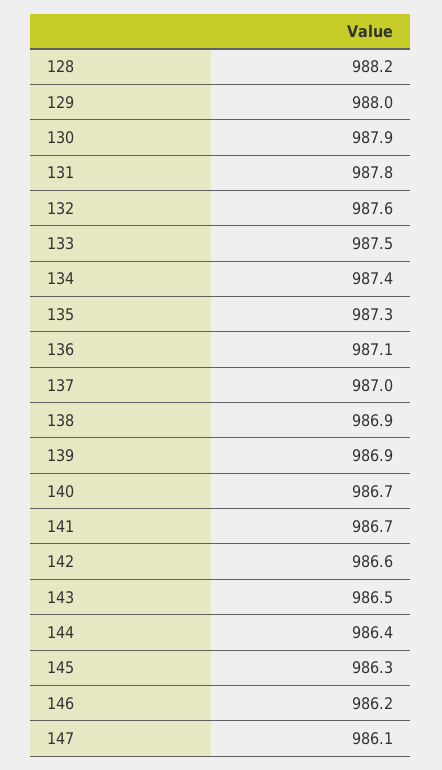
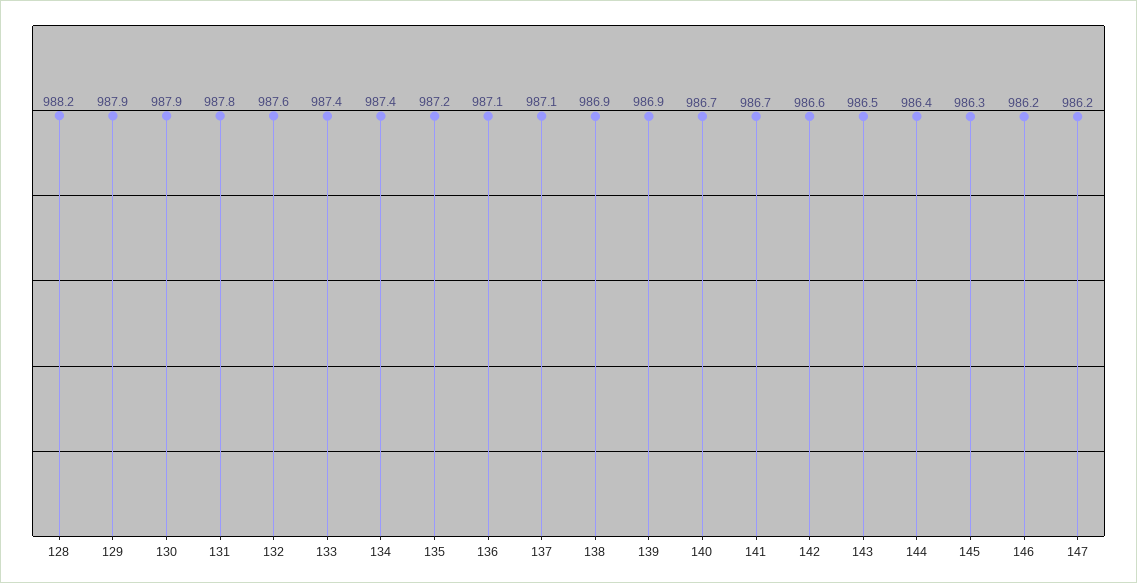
129: 988 -> 987.9
133: 987.5 -> 987.4
135: 987.3 -> 987.2
137: 987 -> 987.1
147: 986.1 -> 986.2

